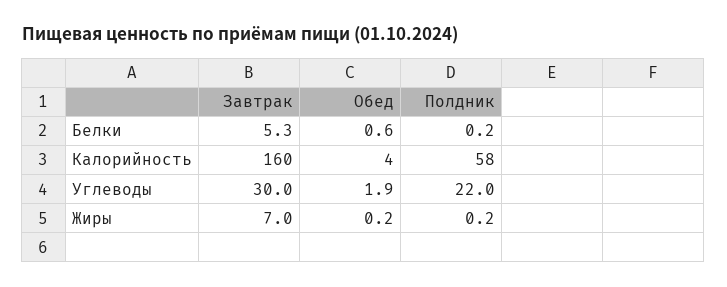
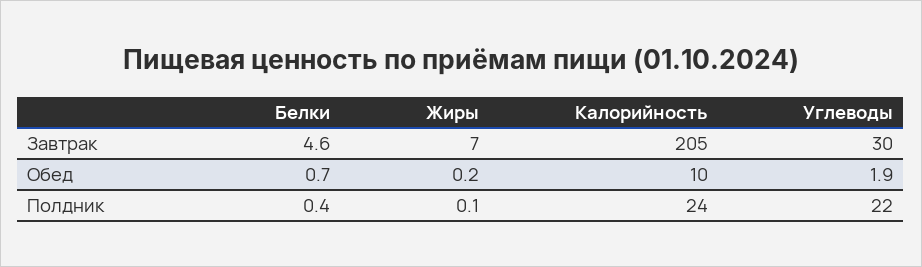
Завтрак, Белки: 5.3 -> 4.6
Обед, Белки: 0.6 -> 0.7
Полдник, Белки: 0.2 -> 0.4
Завтрак, Калорийность: 160 -> 205
Обед, Калорийность: 4 -> 10
Полдник, Калорийность: 58 -> 24
Полдник, Жиры: 0.2 -> 0.1

